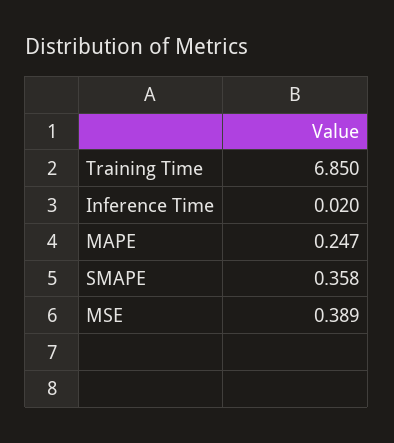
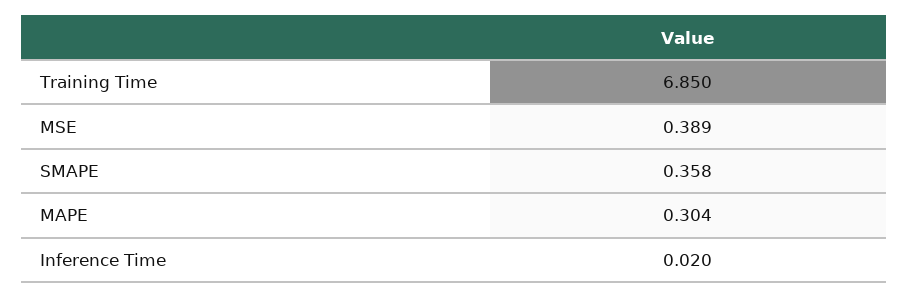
MAPE: 0.247 -> 0.304

